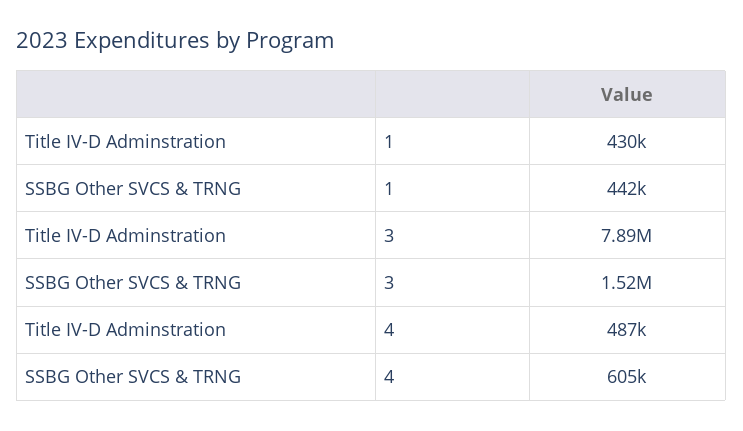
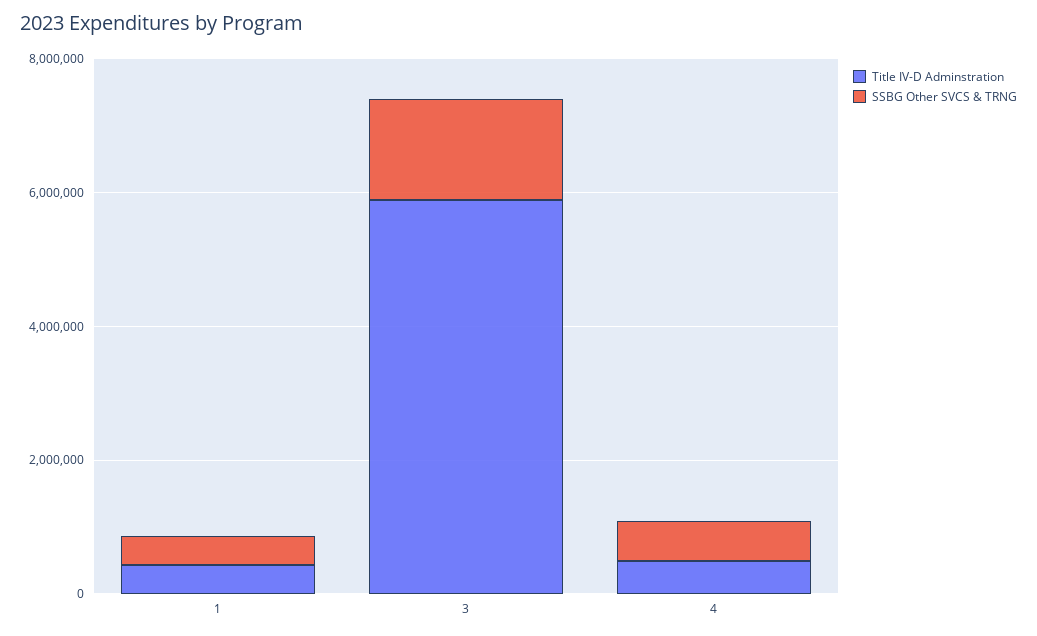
Title IV-D Adminstration, 3: 7890000 -> 6000000

